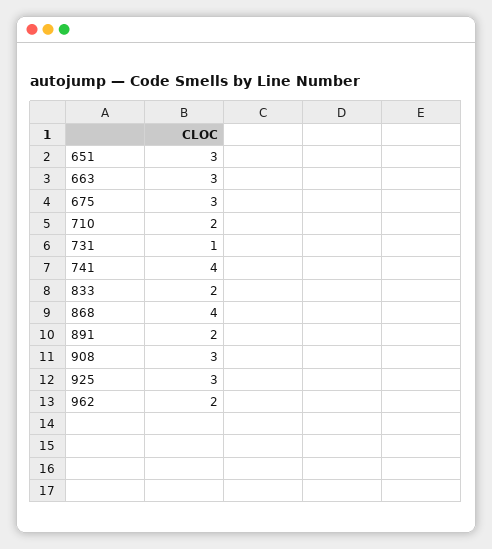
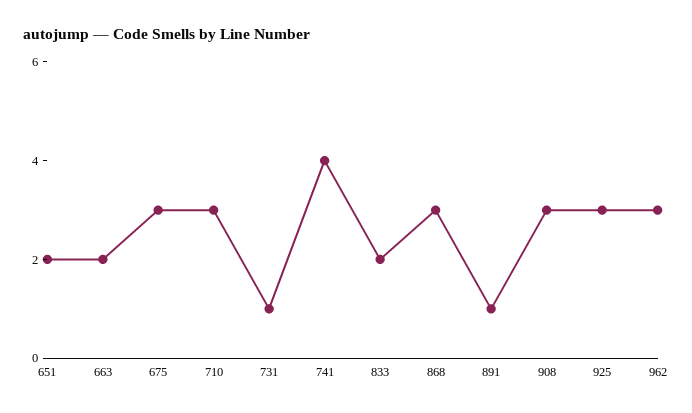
651: 3 -> 2
663: 3 -> 2
710: 2 -> 3
868: 4 -> 3
891: 2 -> 1
962: 2 -> 3

